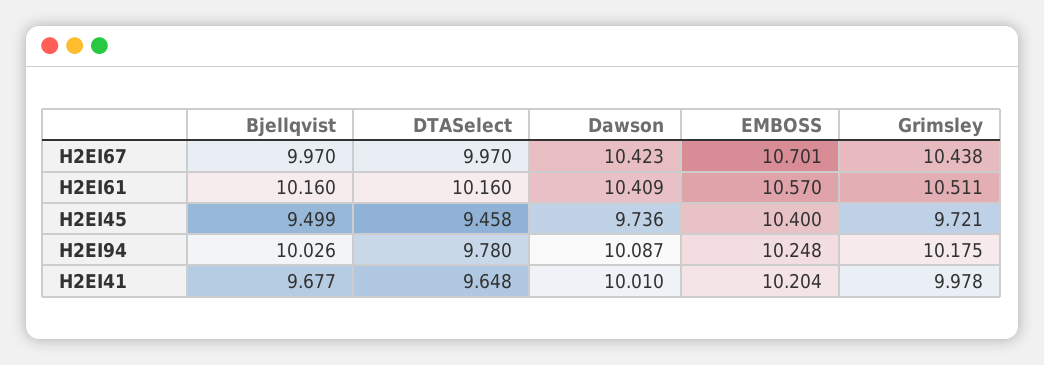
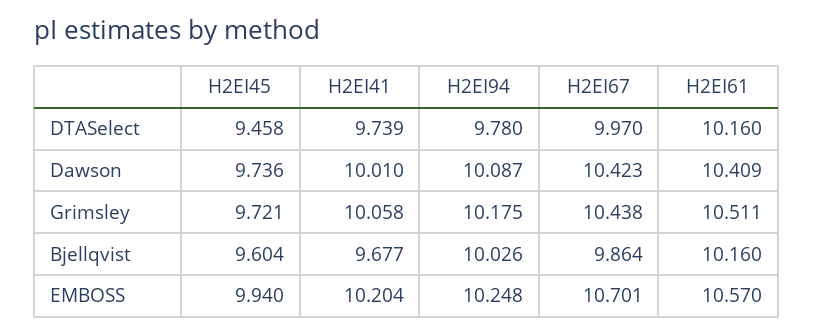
Bjellqvist, H2EI67: 9.97 -> 9.864
Bjellqvist, H2EI45: 9.499 -> 9.604
EMBOSS, H2EI45: 10.4 -> 9.94
DTASelect, H2EI41: 9.648 -> 9.739
Grimsley, H2EI41: 9.978 -> 10.058

